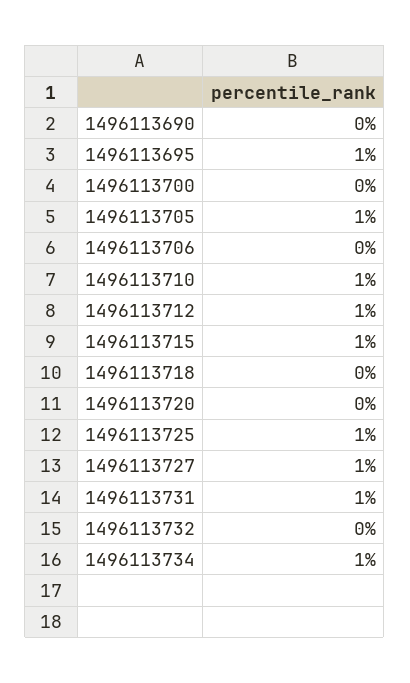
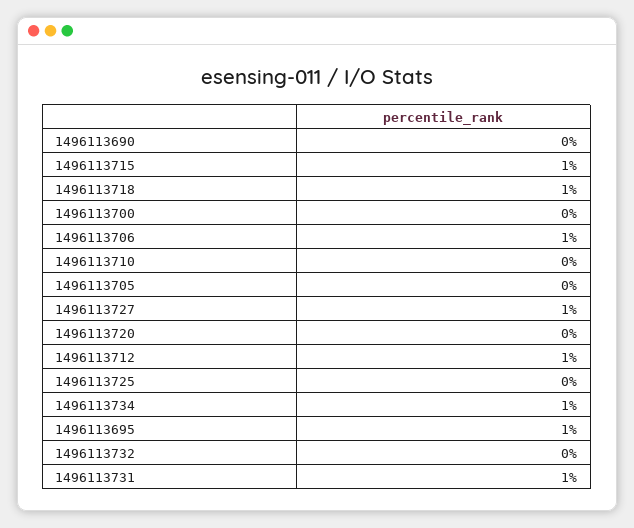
1496113705: 1 -> 0
1496113706: 0 -> 1
1496113710: 1 -> 0
1496113718: 0 -> 1
1496113725: 1 -> 0

